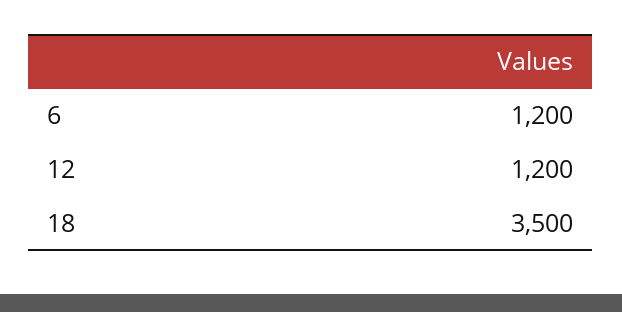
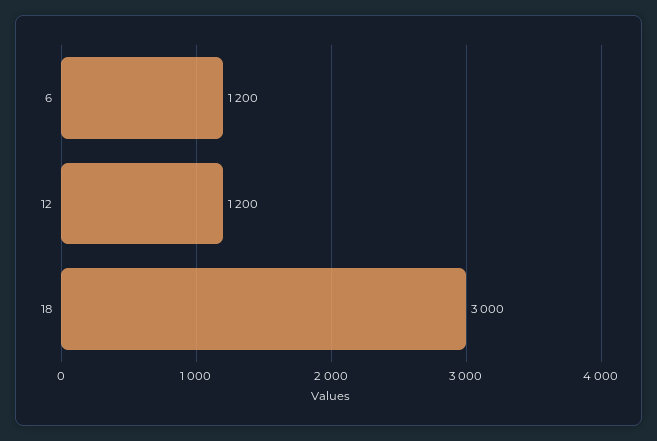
18: 3500 -> 3000

